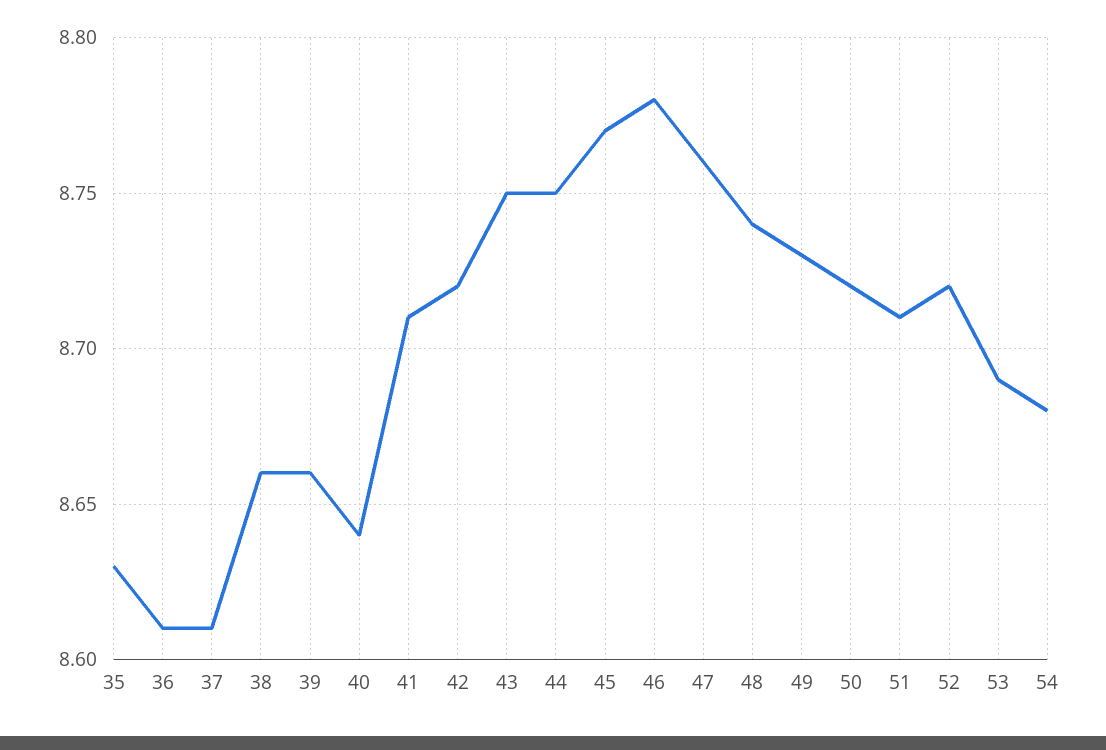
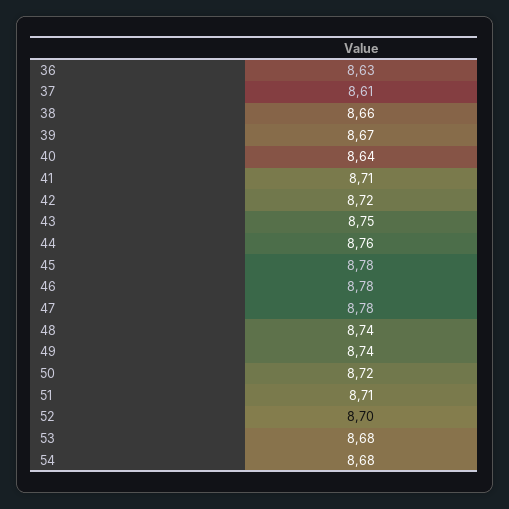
35: 8.63 -> none
36: 8.61 -> 8.63
39: 8.66 -> 8.67
44: 8.75 -> 8.76
45: 8.77 -> 8.78
47: 8.76 -> 8.78
49: 8.73 -> 8.74
52: 8.72 -> 8.7
53: 8.69 -> 8.68

